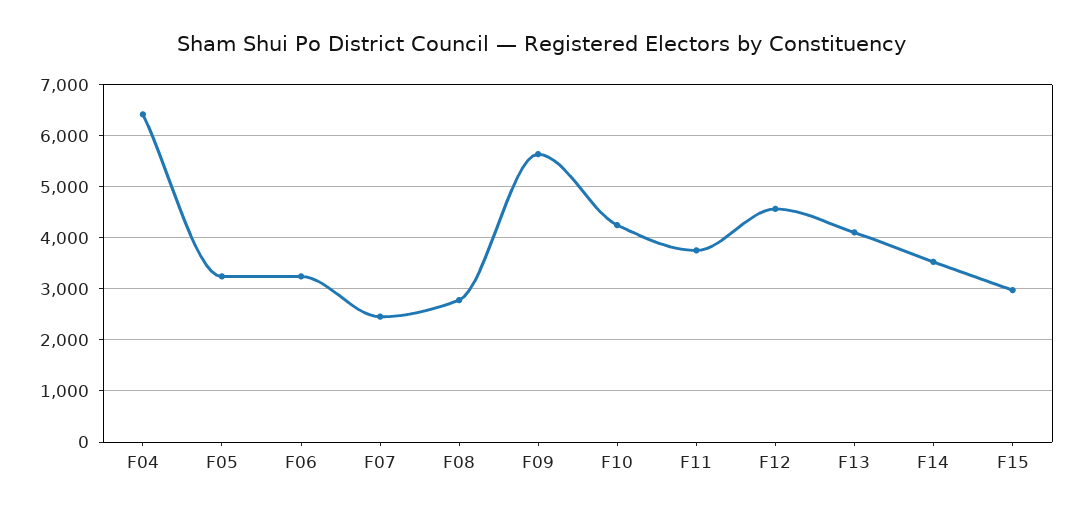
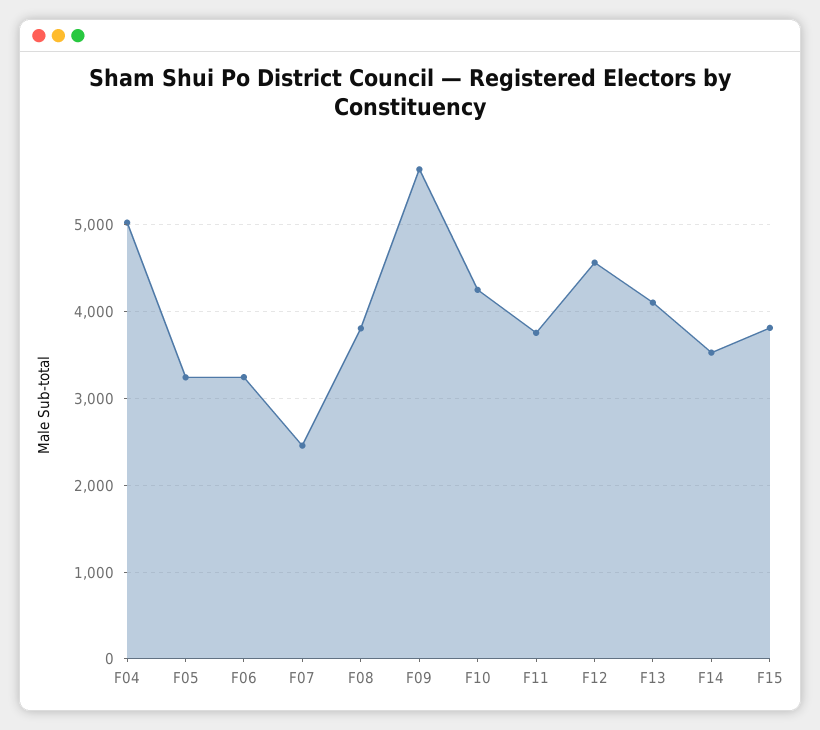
F04: 6400 -> 5000
F08: 2800 -> 3800
F15: 3000 -> 3800

